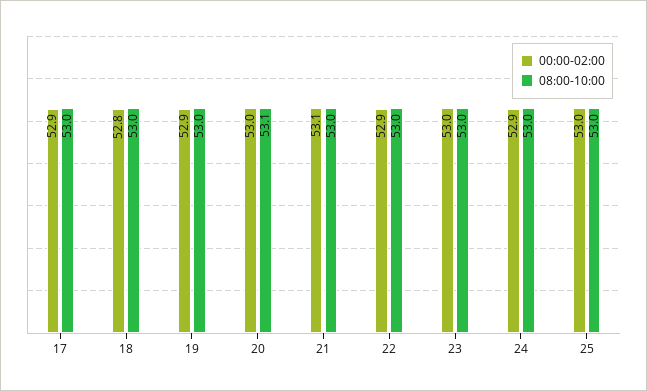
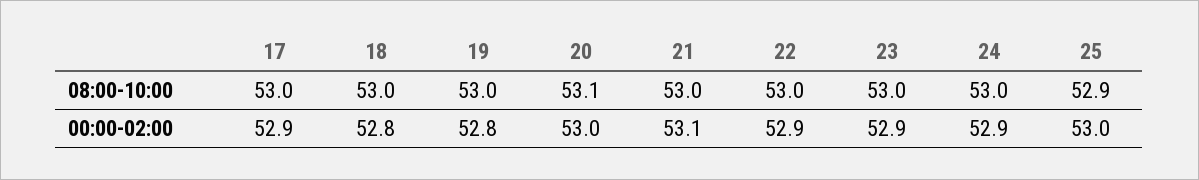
00:00-02:00, 19: 52.9 -> 52.8
00:00-02:00, 23: 53 -> 52.9
08:00-10:00, 25: 53 -> 52.9

